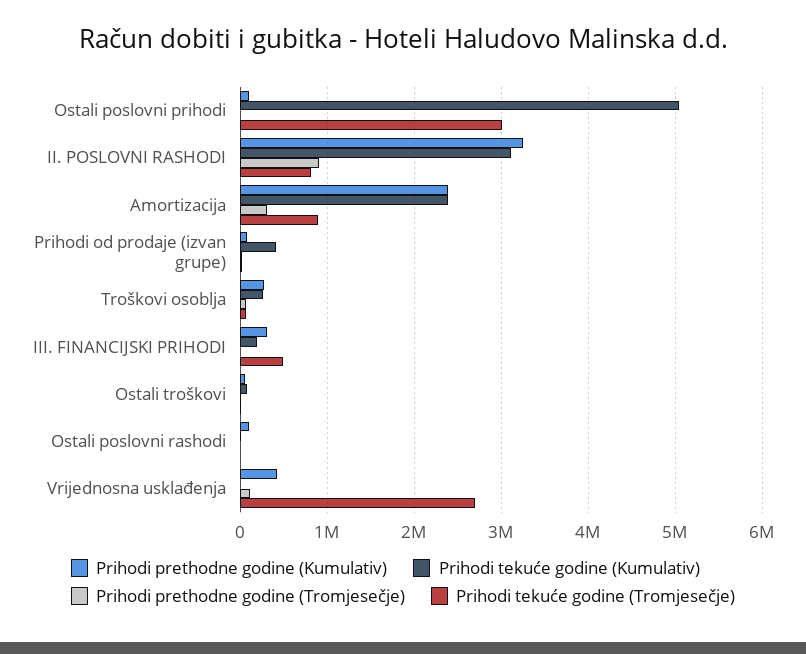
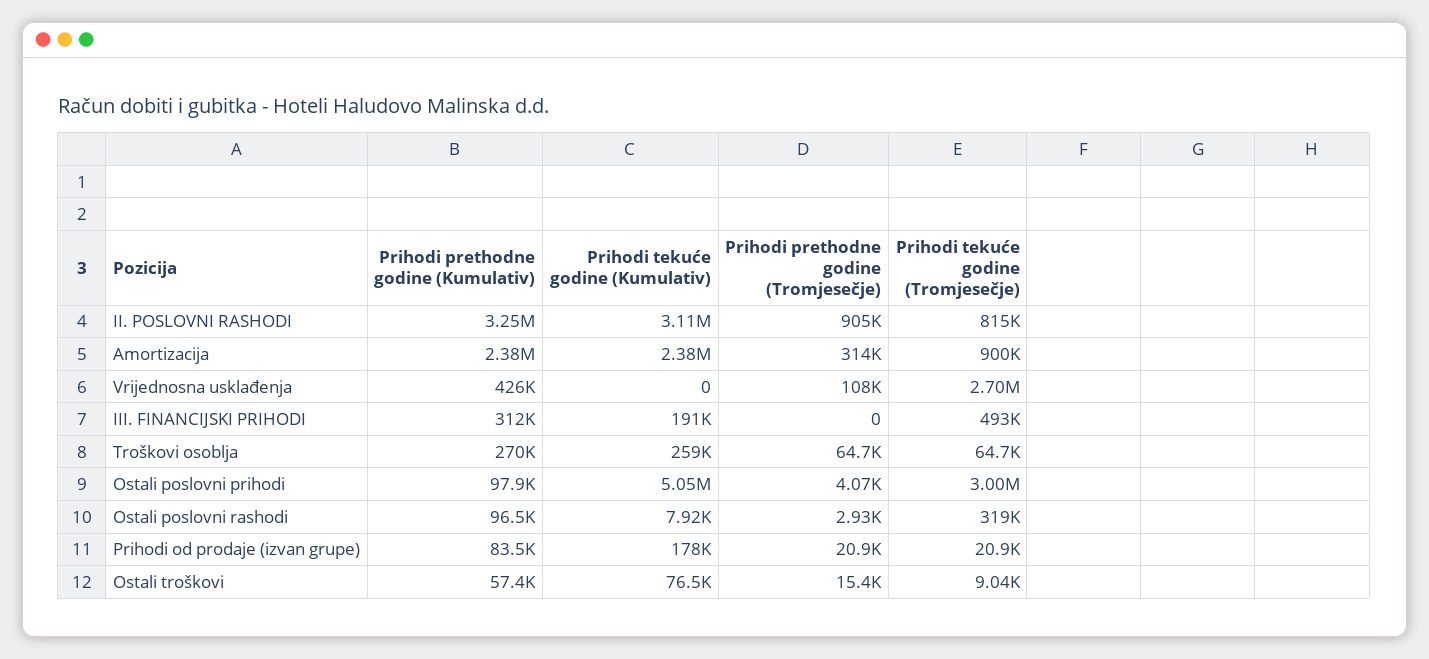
Prihodi tekuće godine (Kumulativ), Prihodi od prodaje (izvan grupe): 400000 -> 178000
Prihodi tekuće godine (Tromjesečje), Ostali poslovni rashodi: 0 -> 319000

